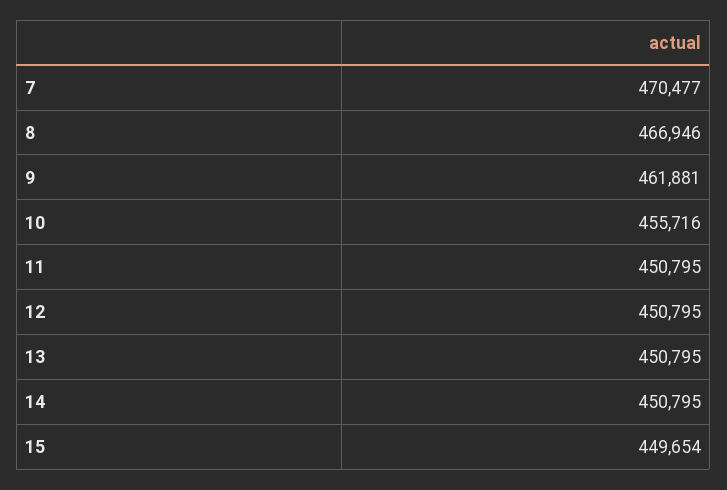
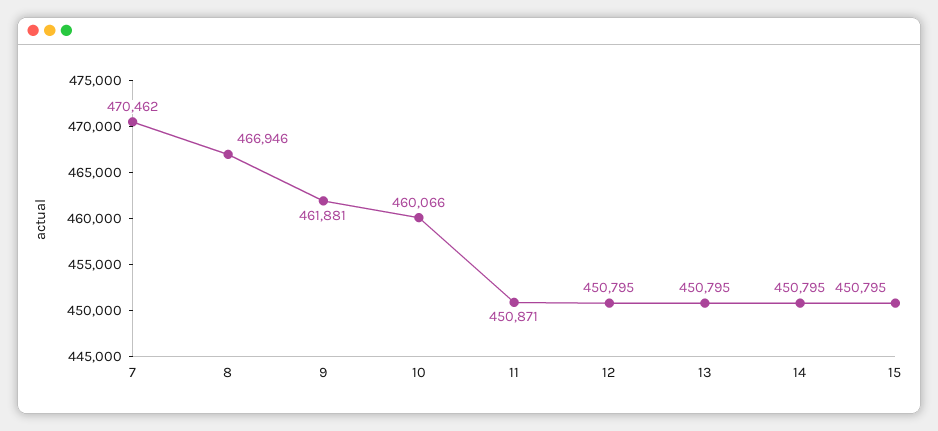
7: 470477 -> 470462
10: 455716 -> 460066
11: 450795 -> 450871
15: 449654 -> 450795

